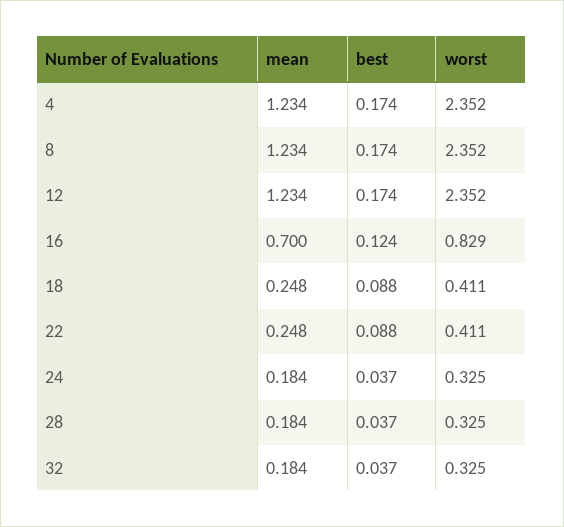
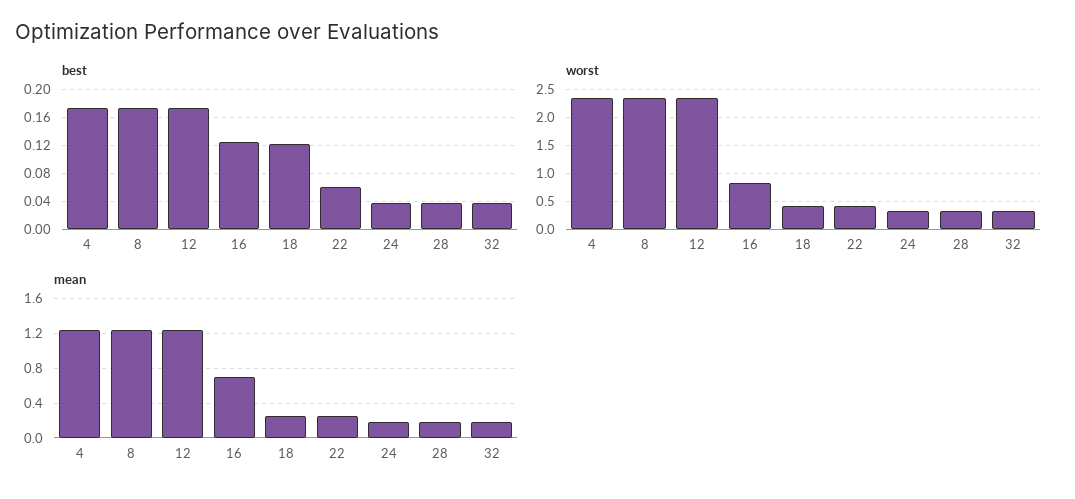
best, 18: 0.088 -> 0.12
best, 22: 0.088 -> 0.06

